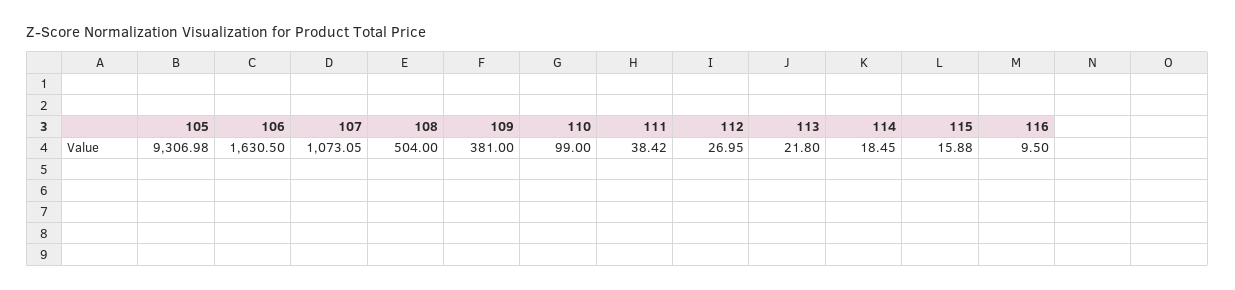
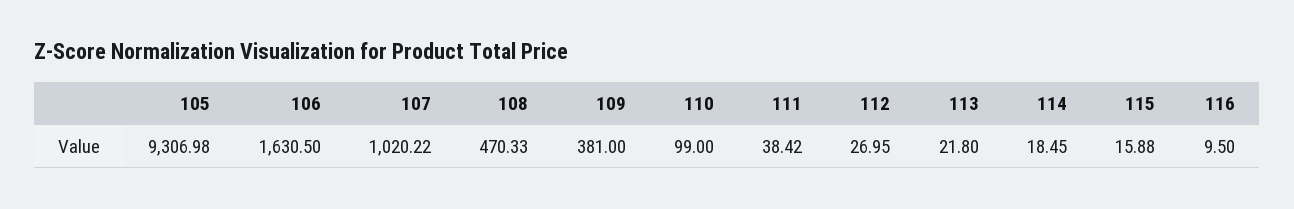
107: 1073.05 -> 1020.22
108: 504 -> 470.33

